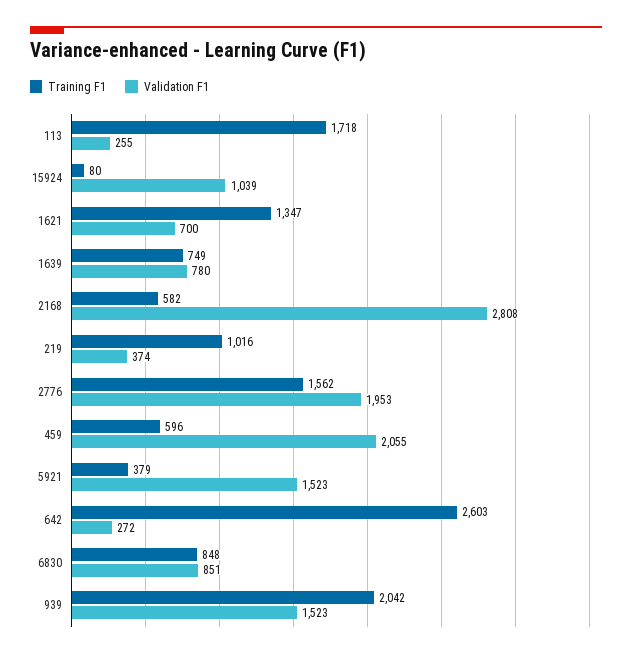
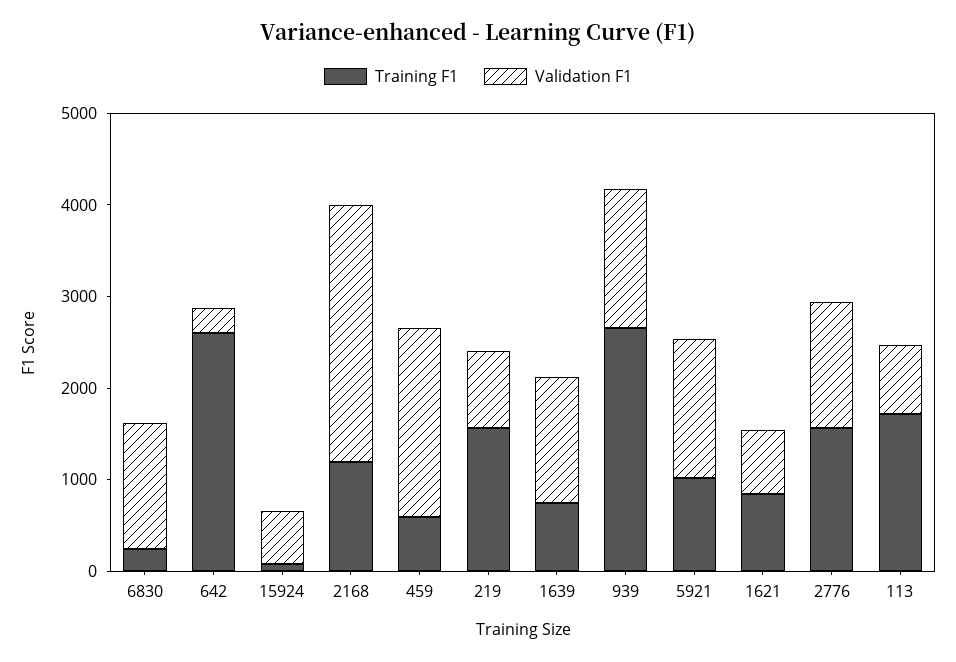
Validation F1, 113: 255 -> 800
Validation F1, 15924: 1039 -> 600
Training F1, 1621: 1347 -> 800
Validation F1, 1639: 780 -> 1400
Training F1, 2168: 582 -> 1200
Training F1, 219: 1016 -> 1600
Validation F1, 219: 374 -> 800
Validation F1, 2776: 1953 -> 1400
Training F1, 5921: 379 -> 1000
Training F1, 6830: 848 -> 200
Validation F1, 6830: 851 -> 1400
Training F1, 939: 2042 -> 2600

